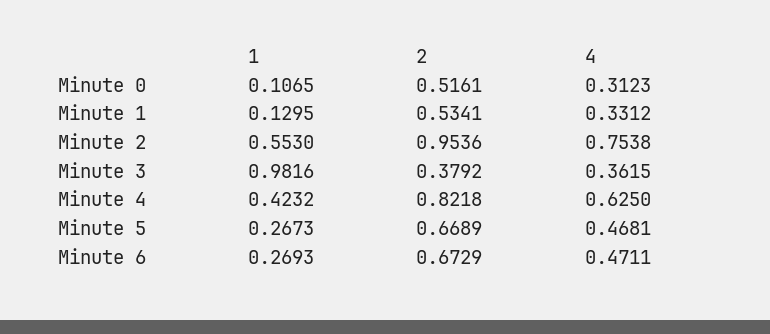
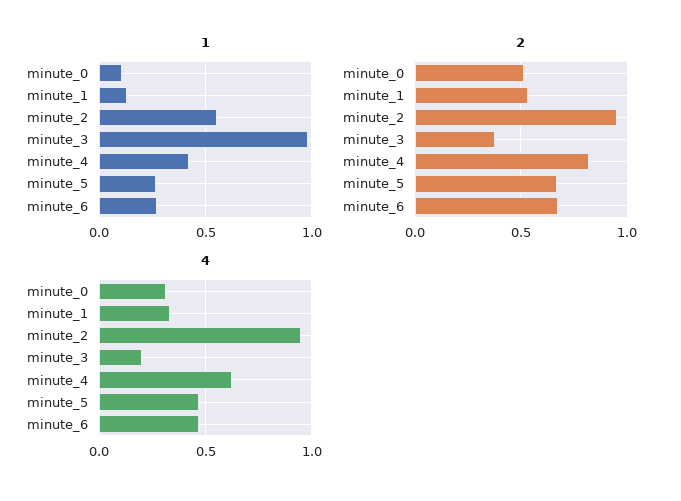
4, Minute 2: 0.7538 -> 0.95
4, Minute 3: 0.3615 -> 0.2

